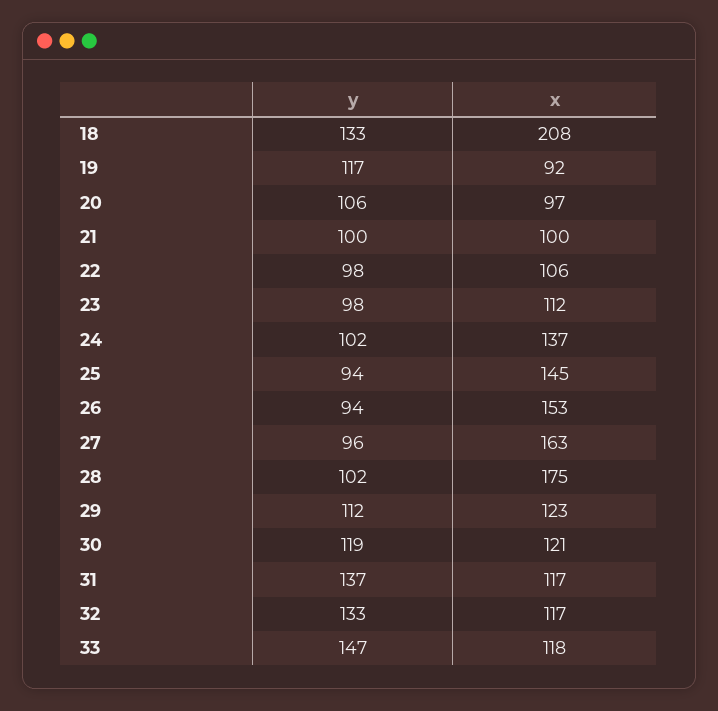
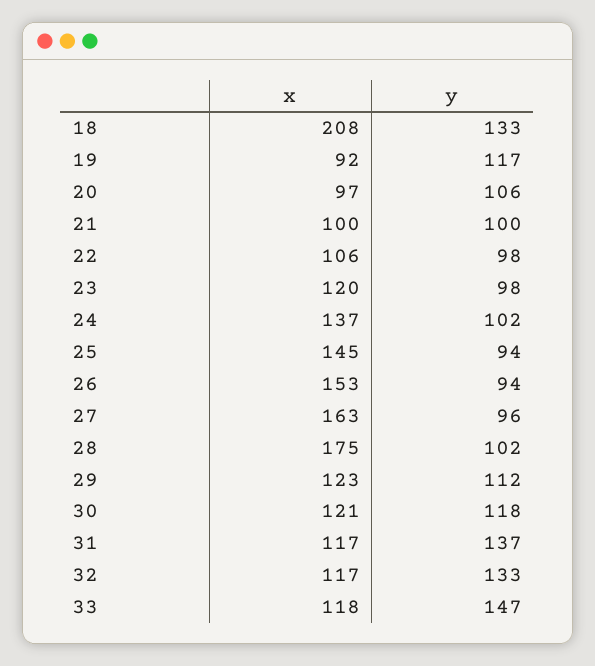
x, 23: 112 -> 120
y, 30: 119 -> 118

